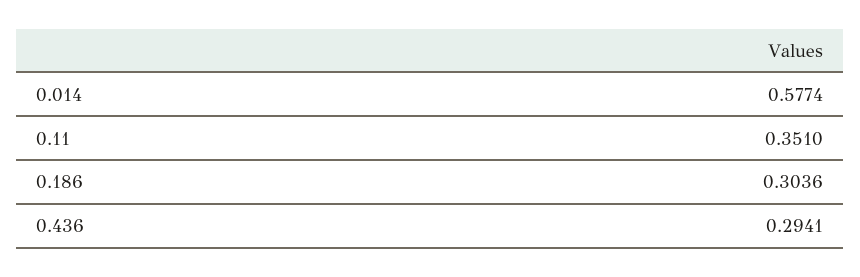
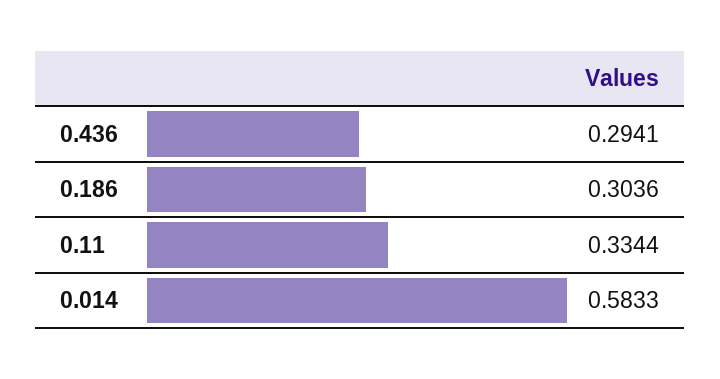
0.014: 0.5774 -> 0.5833
0.11: 0.351 -> 0.3344

